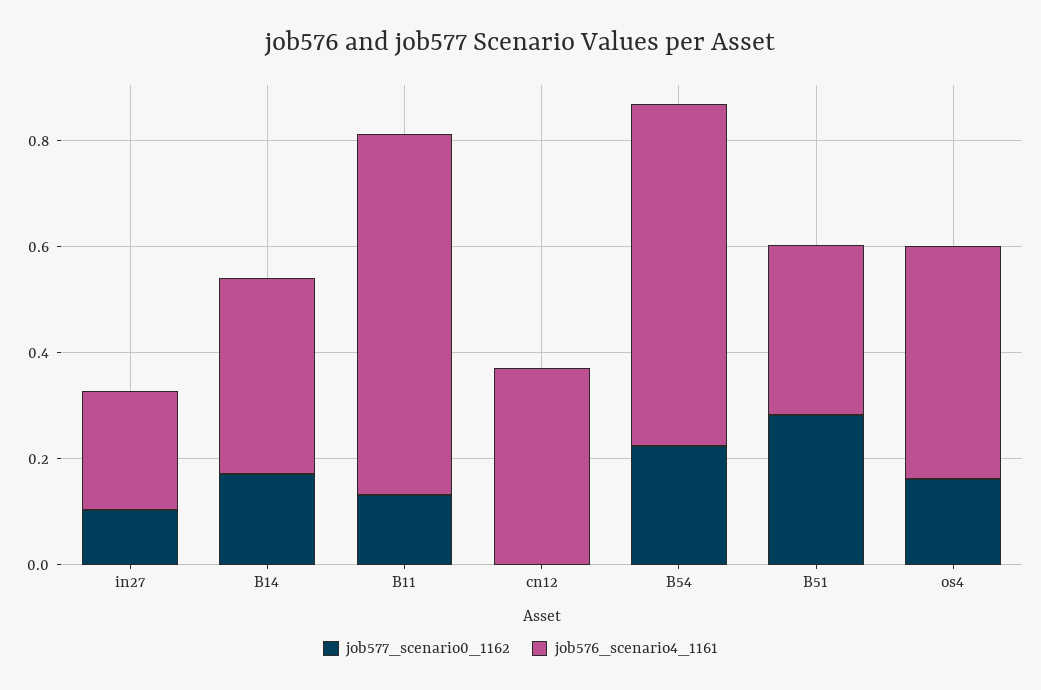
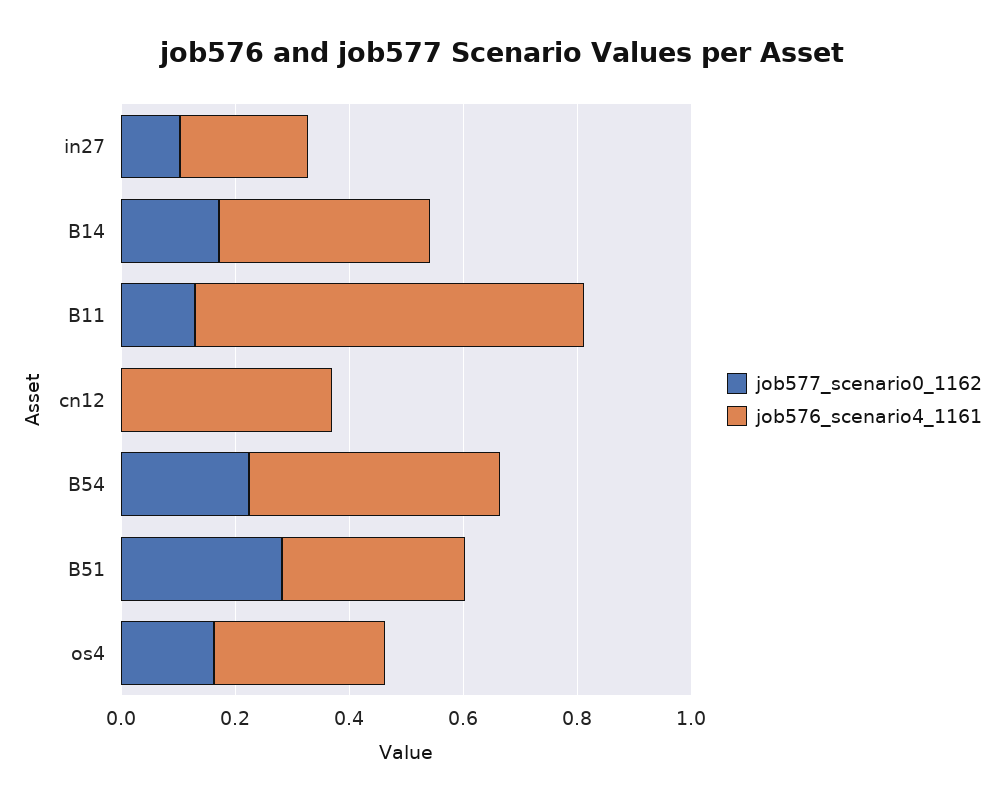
job576_scenario4_1161, B54: 0.65 -> 0.45
job576_scenario4_1161, os4: 0.45 -> 0.3

